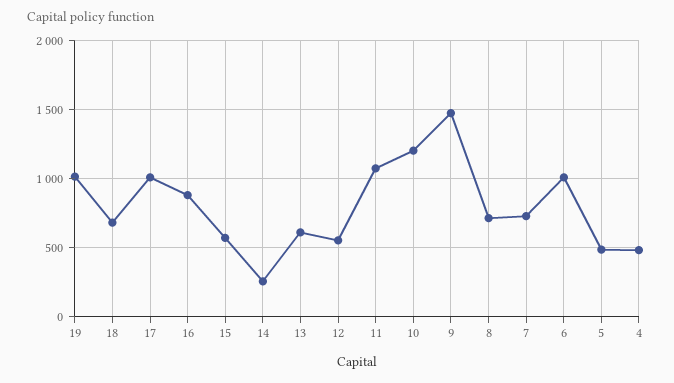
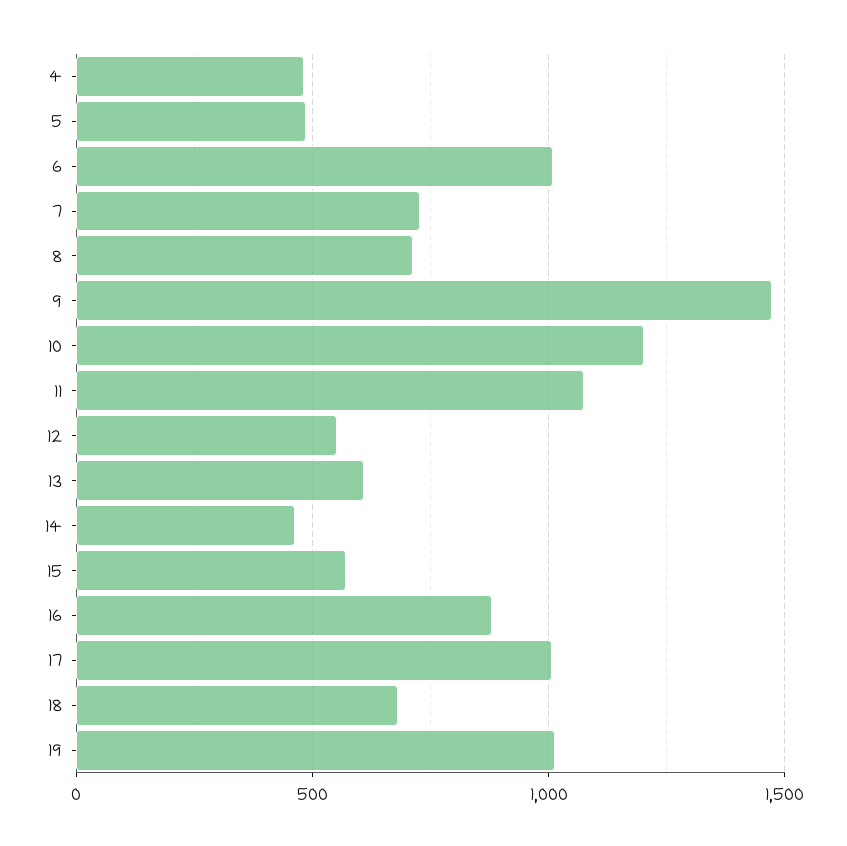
14: 250 -> 450

